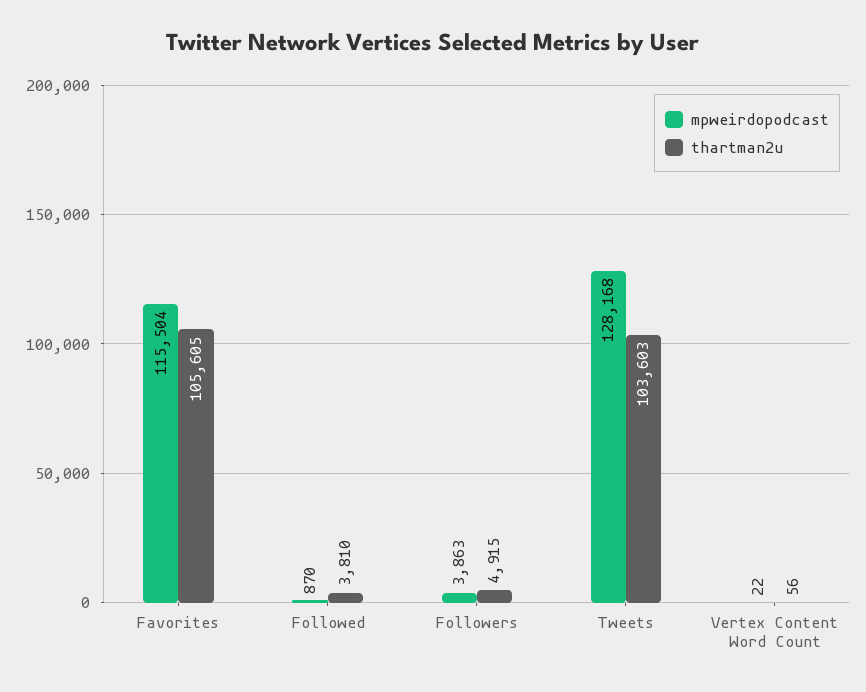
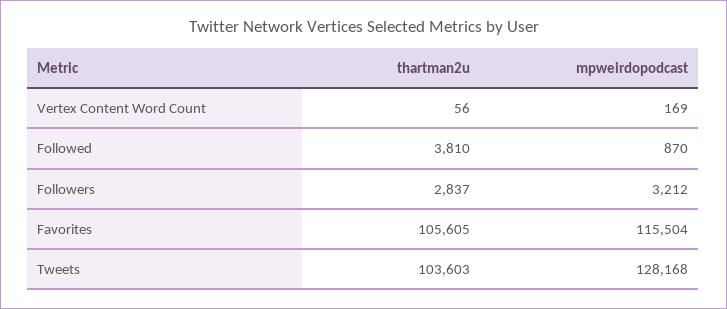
mpweirdopodcast, Followers: 3863 -> 3212
thartman2u, Followers: 4915 -> 2837
mpweirdopodcast, Vertex Content Word Count: 22 -> 169

